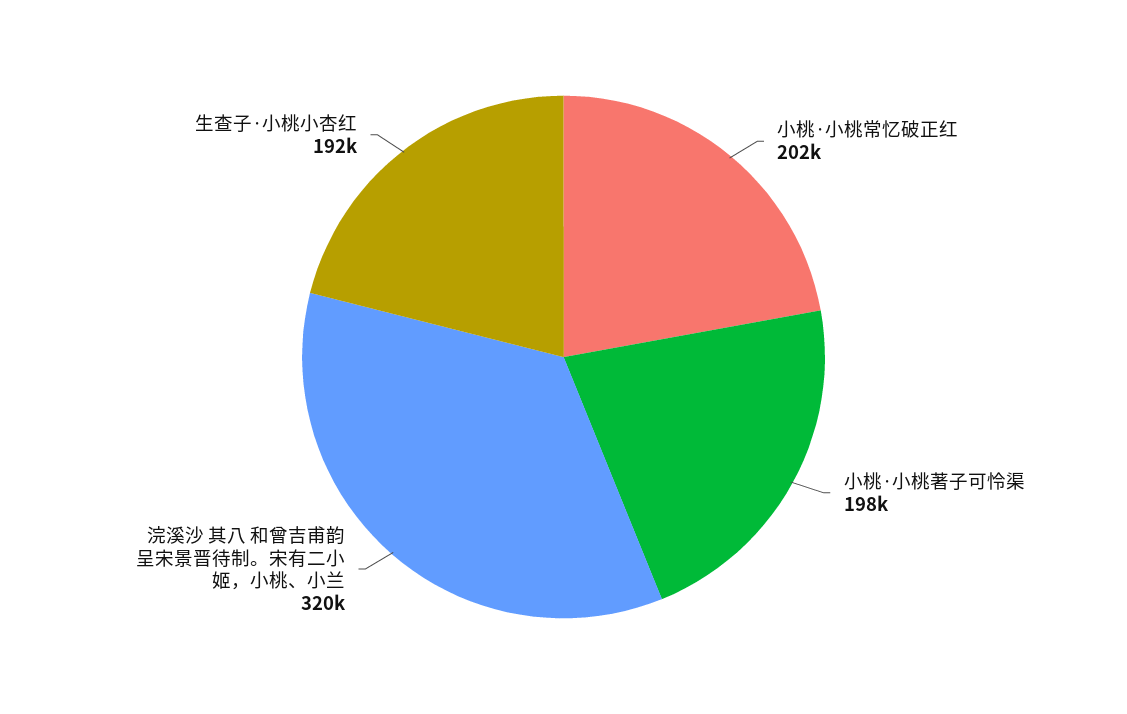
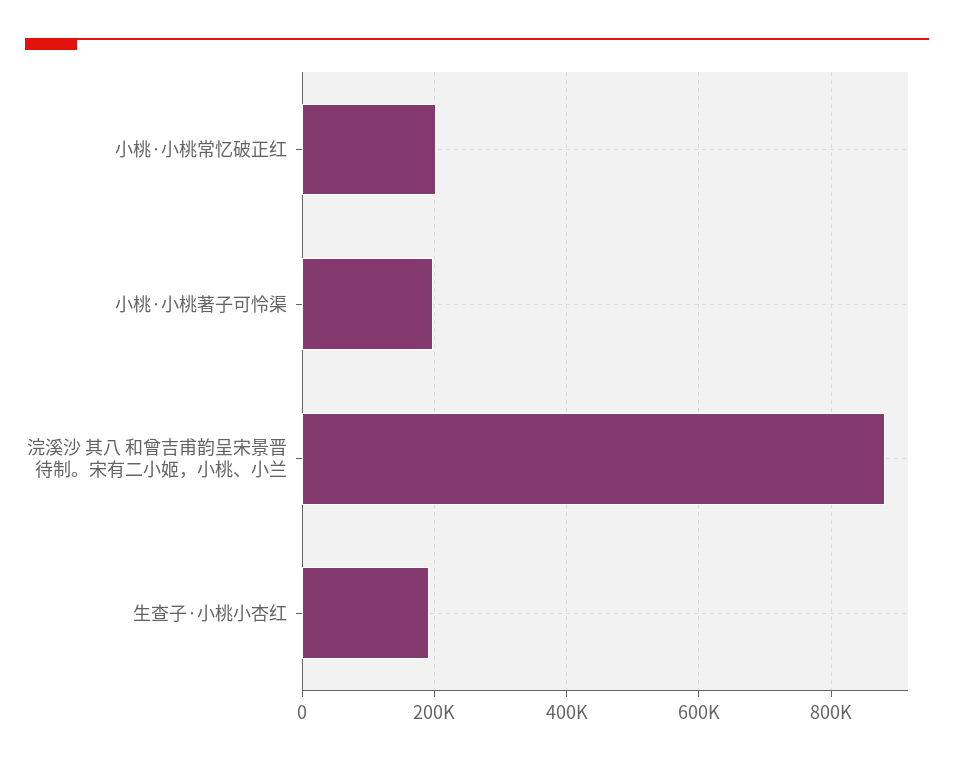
浣溪沙 其八 和曾吉甫韵呈宋景晋待制。宋有二小姬，小桃、小兰: 320000 -> 880000

